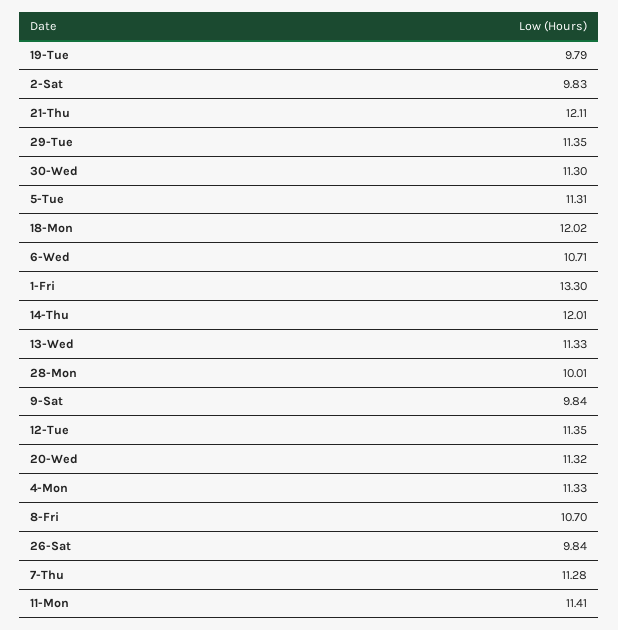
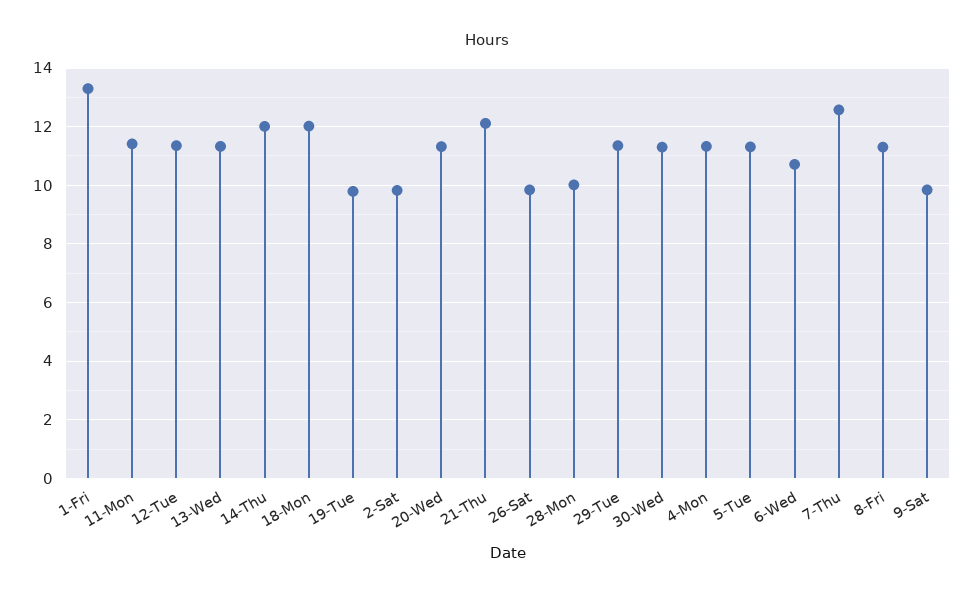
8-Fri: 10.7 -> 11.25
7-Thu: 11.28 -> 12.5

